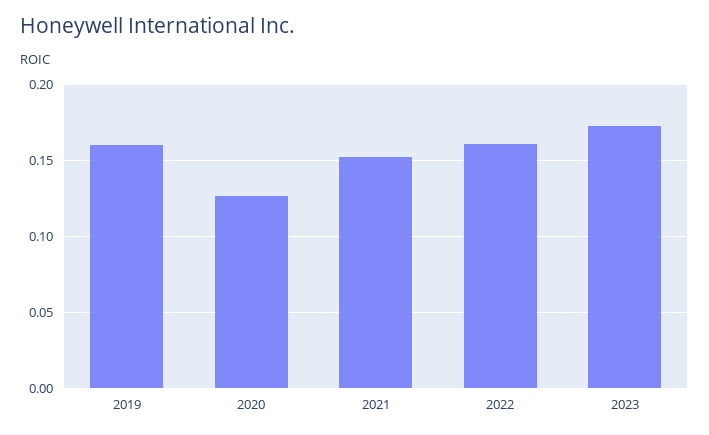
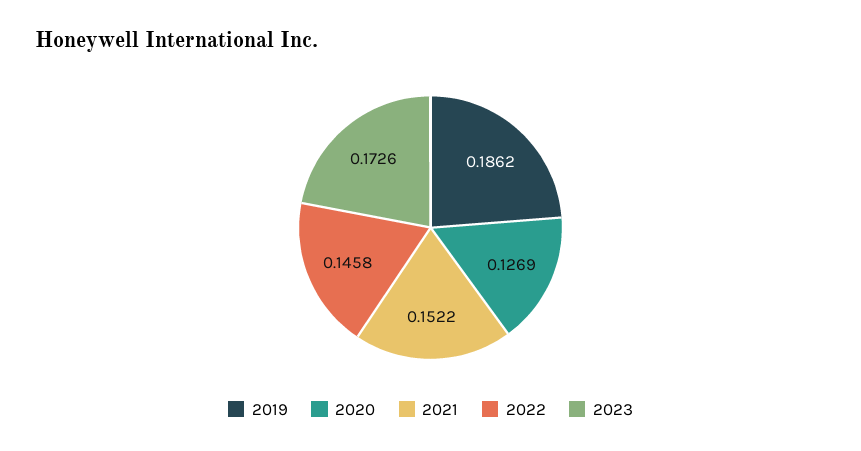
2019: 0.16 -> 0.1862
2022: 0.16 -> 0.1458

